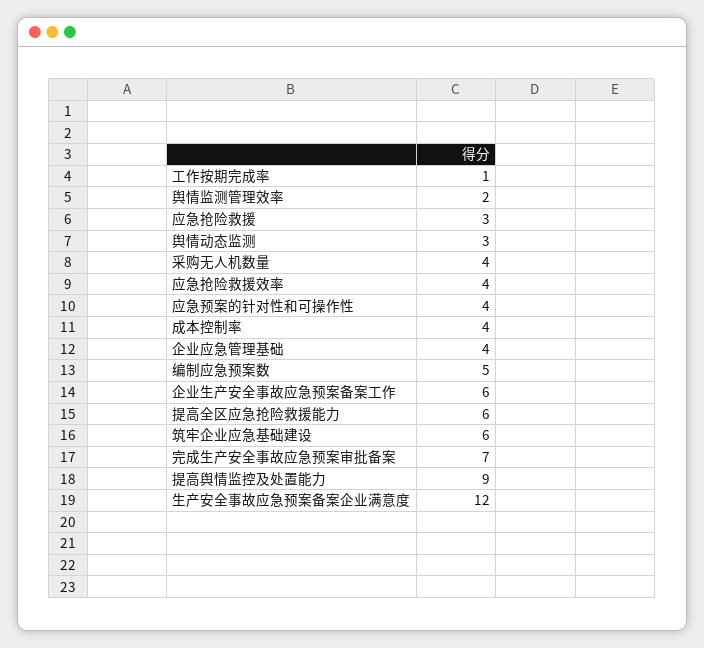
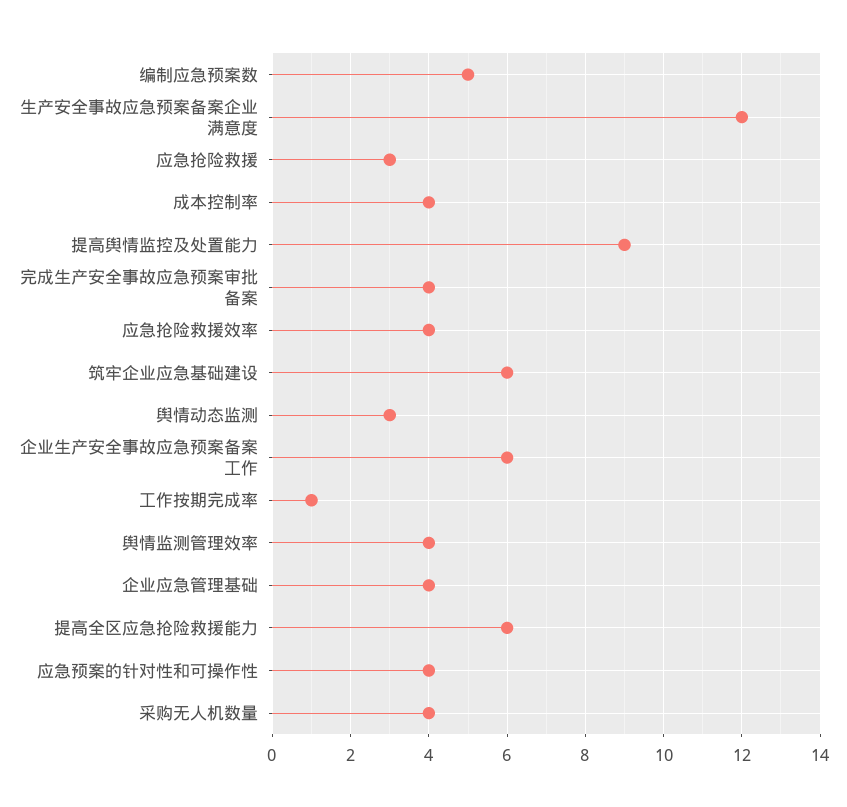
舆情监测管理效率: 2 -> 4
完成生产安全事故应急预案审批备案: 7 -> 4

